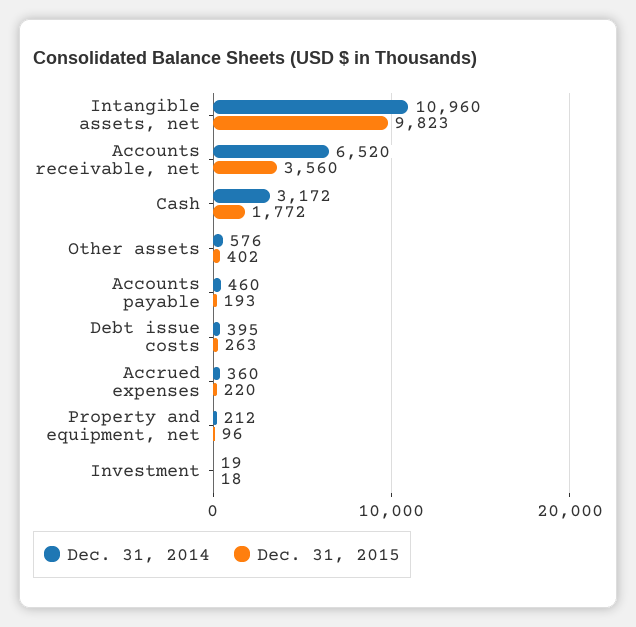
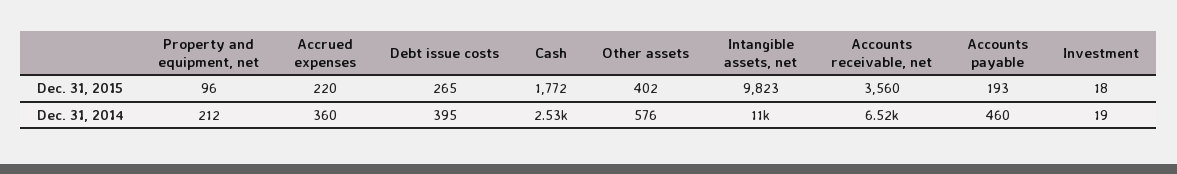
Dec. 31, 2014, Cash: 3172 -> 2530
Dec. 31, 2015, Debt issue costs: 263 -> 265

